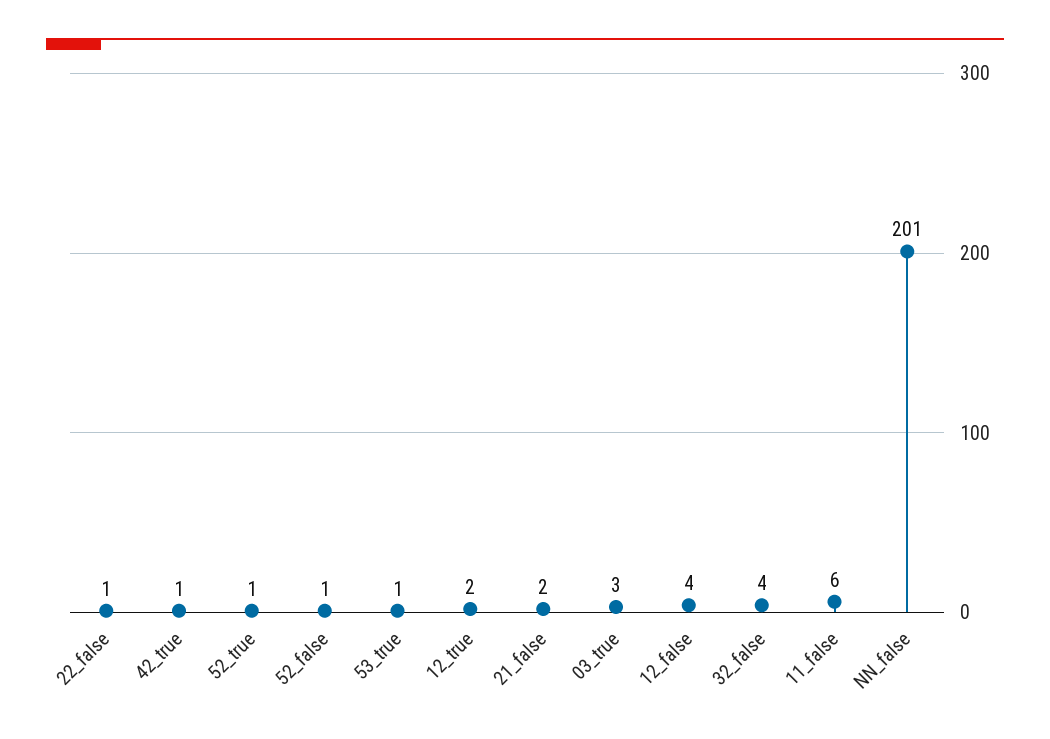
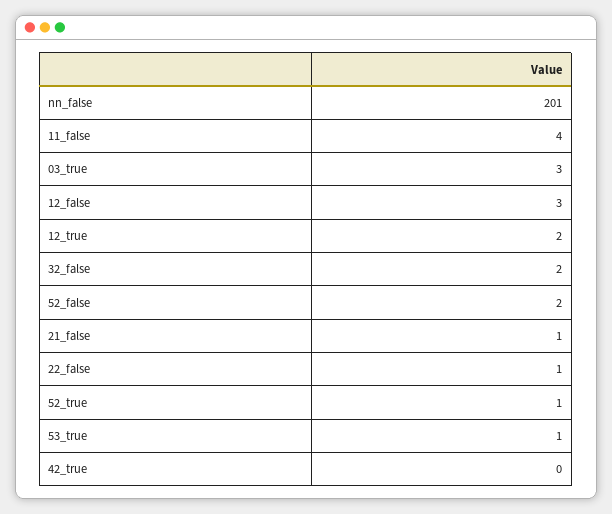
42_true: 1 -> 0
52_false: 1 -> 2
21_false: 2 -> 1
12_false: 4 -> 3
32_false: 4 -> 2
11_false: 6 -> 4

